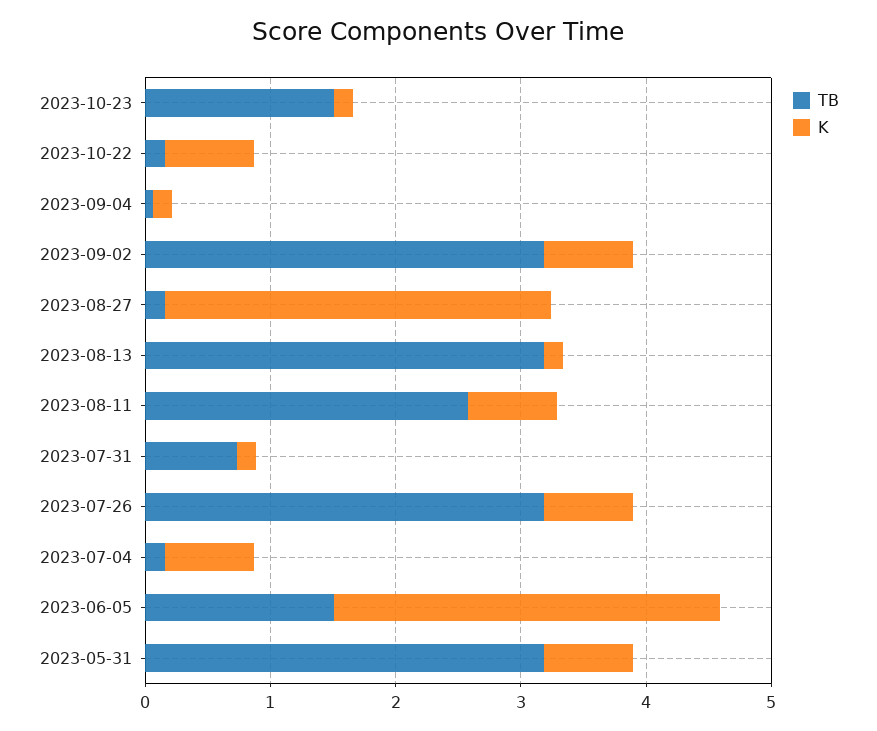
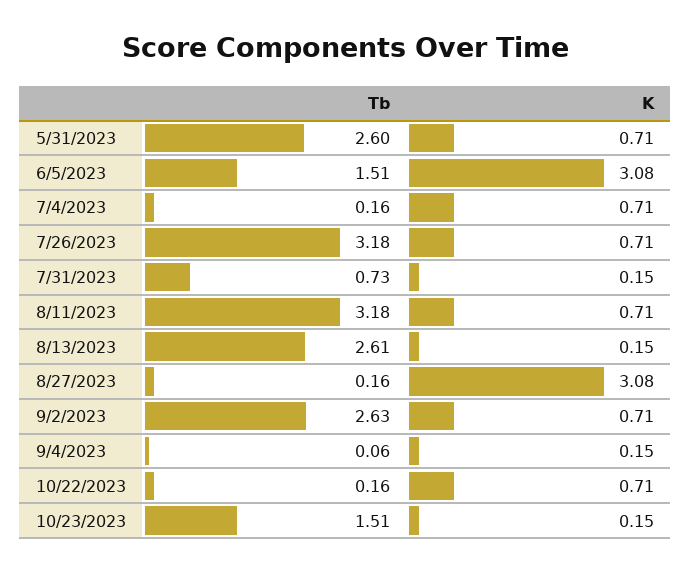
TB, 2023-09-02: 3.2 -> 2.63
TB, 2023-08-13: 3.2 -> 2.61
TB, 2023-08-11: 2.6 -> 3.18
TB, 2023-05-31: 3.2 -> 2.6

